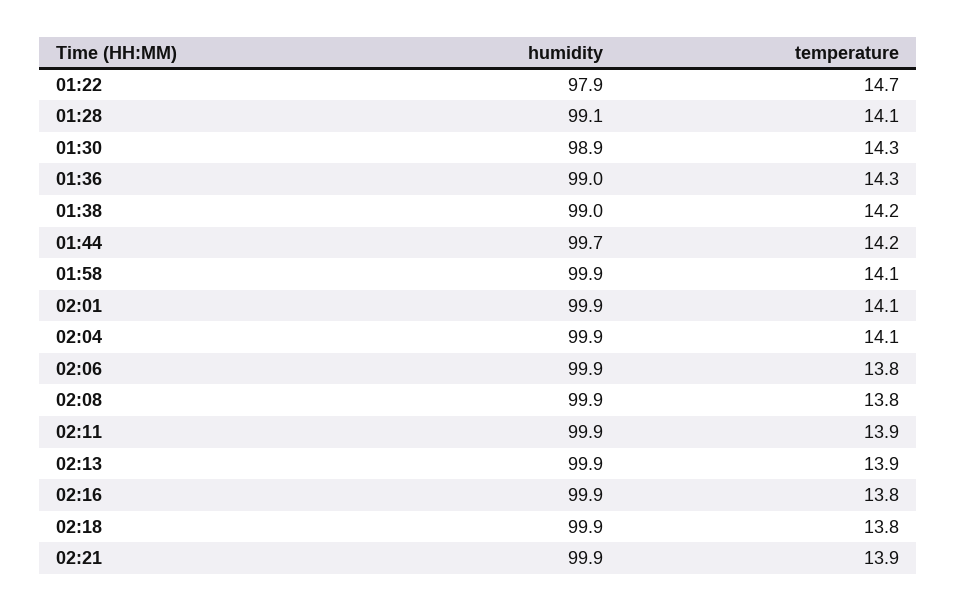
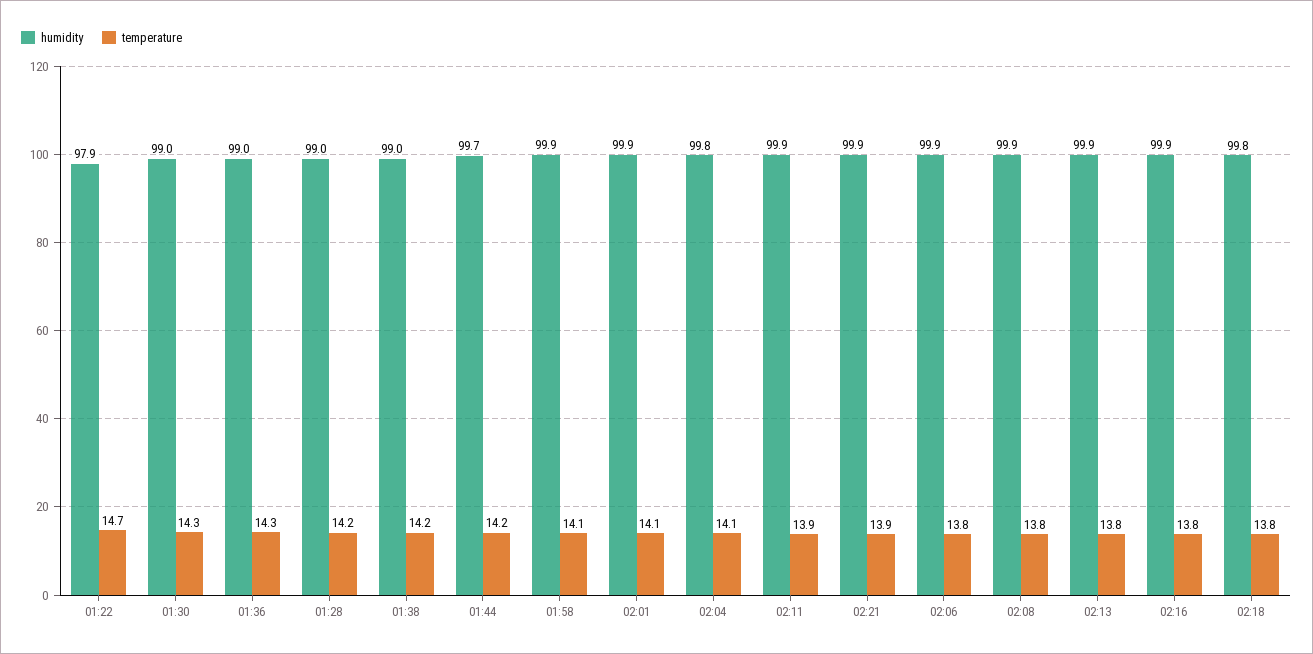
humidity, 01:28: 99.1 -> 99
temperature, 01:28: 14.1 -> 14.2
humidity, 01:30: 98.9 -> 99
humidity, 02:04: 99.9 -> 99.8
temperature, 02:13: 13.9 -> 13.8
humidity, 02:18: 99.9 -> 99.8

